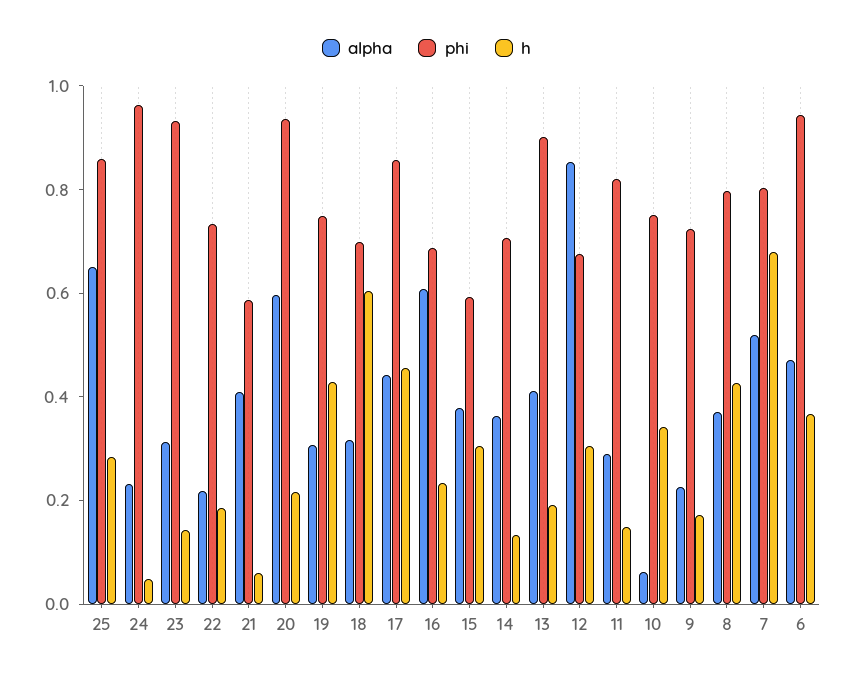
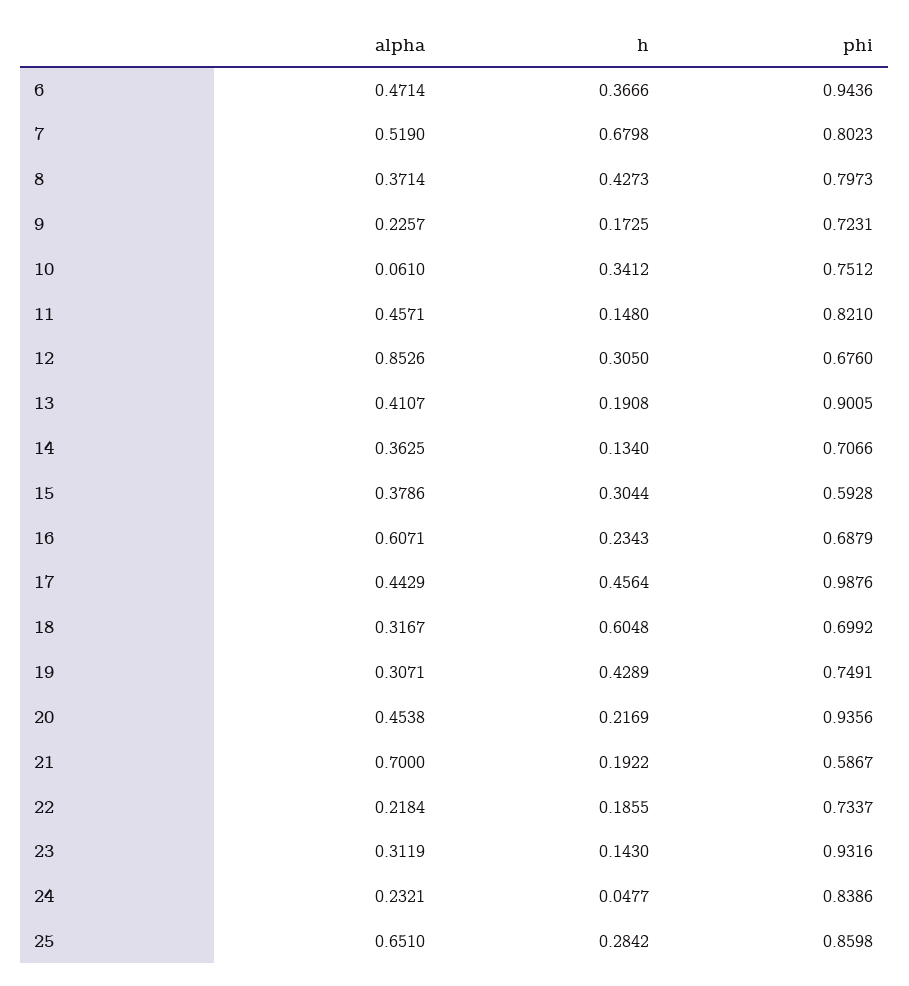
phi, 24: 0.95 -> 0.8386
alpha, 21: 0.4 -> 0.7
h, 21: 0.05 -> 0.1922
alpha, 20: 0.6 -> 0.4538
phi, 17: 0.85 -> 0.9876
alpha, 11: 0.3 -> 0.4571

